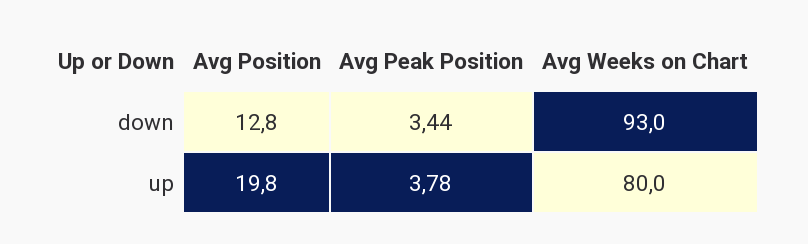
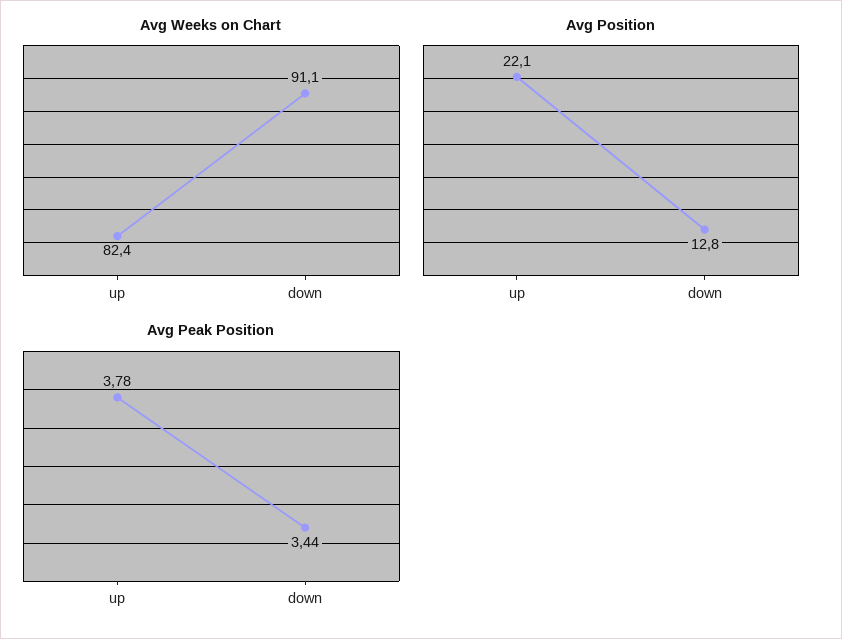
Avg Weeks on Chart, down: 93 -> 91.1
Avg Position, up: 19.8 -> 22.1
Avg Weeks on Chart, up: 80 -> 82.4

